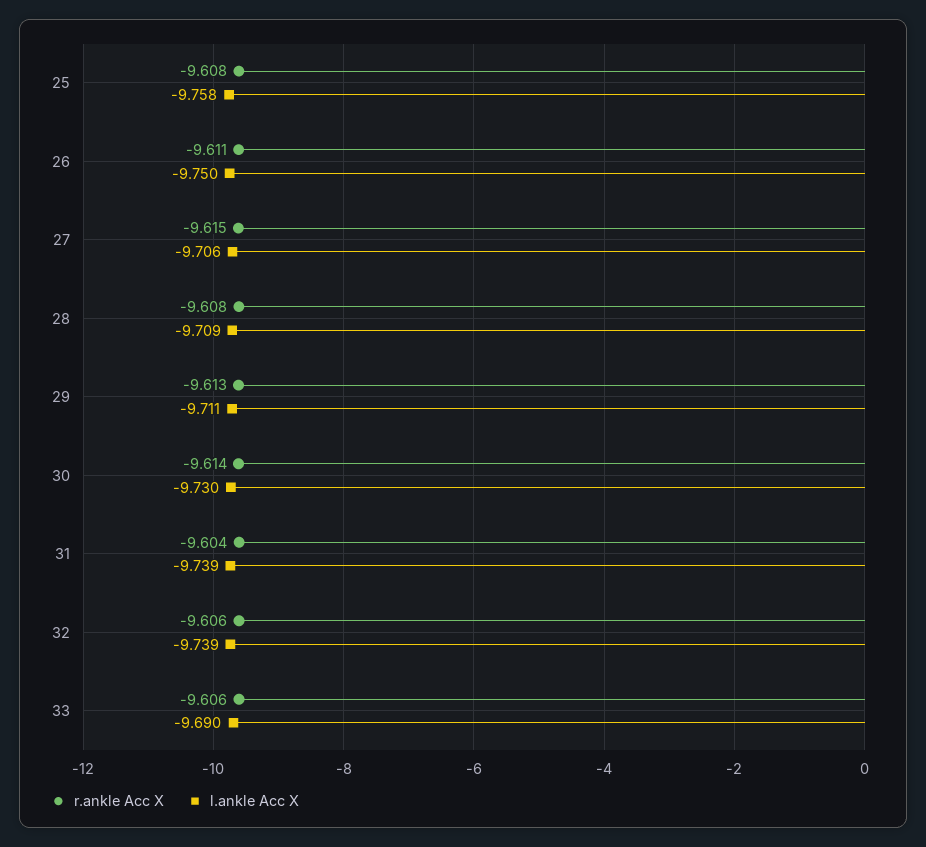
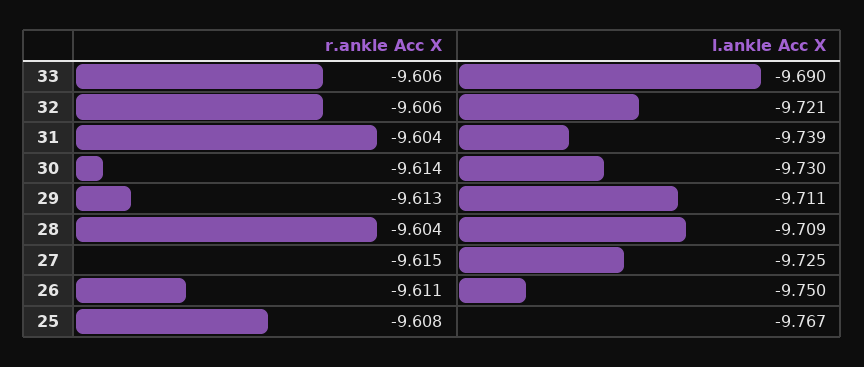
l.ankle Acc X, 25: -9.758 -> -9.767
l.ankle Acc X, 27: -9.706 -> -9.725
r.ankle Acc X, 28: -9.608 -> -9.604
l.ankle Acc X, 32: -9.739 -> -9.721

